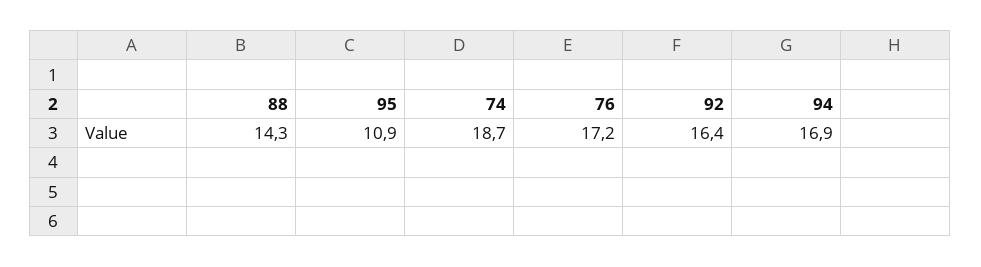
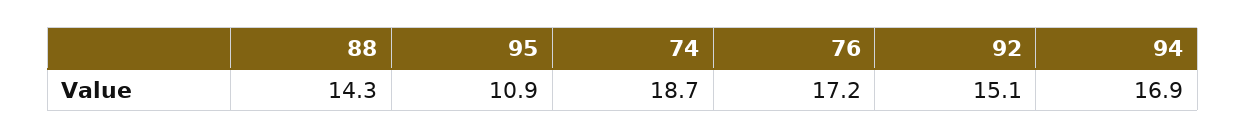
92: 16.4 -> 15.1

